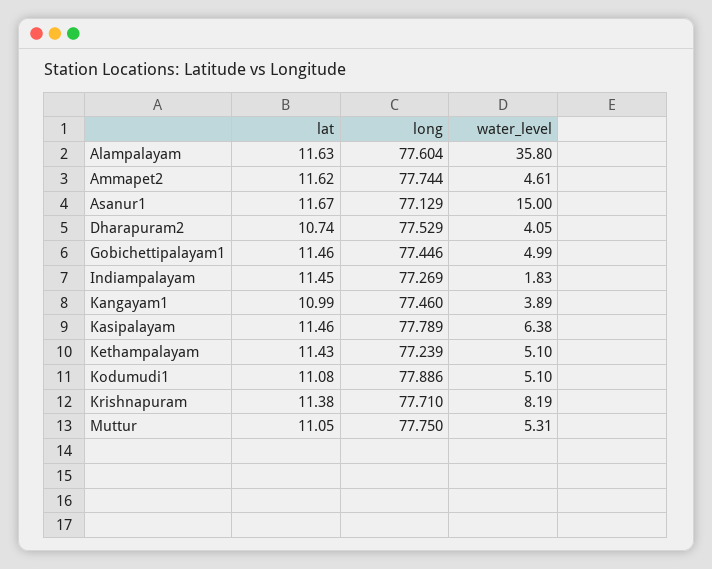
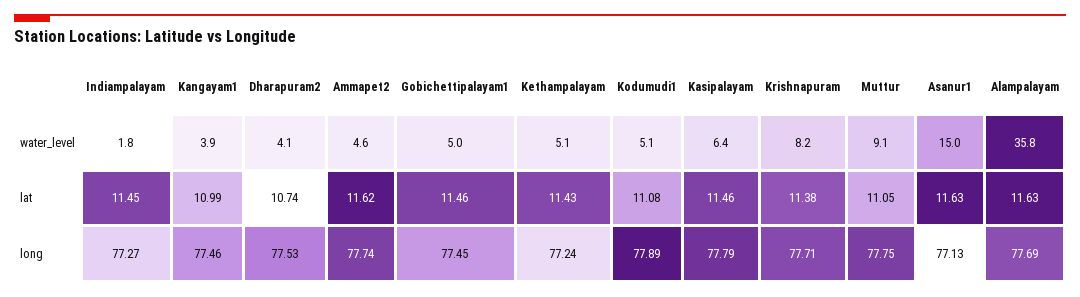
long, Alampalayam: 77.604 -> 77.69
lat, Asanur1: 11.67 -> 11.63
water_level, Muttur: 5.31 -> 9.1

